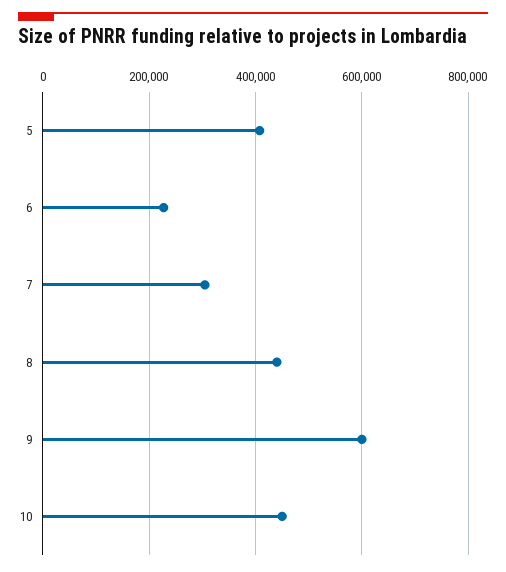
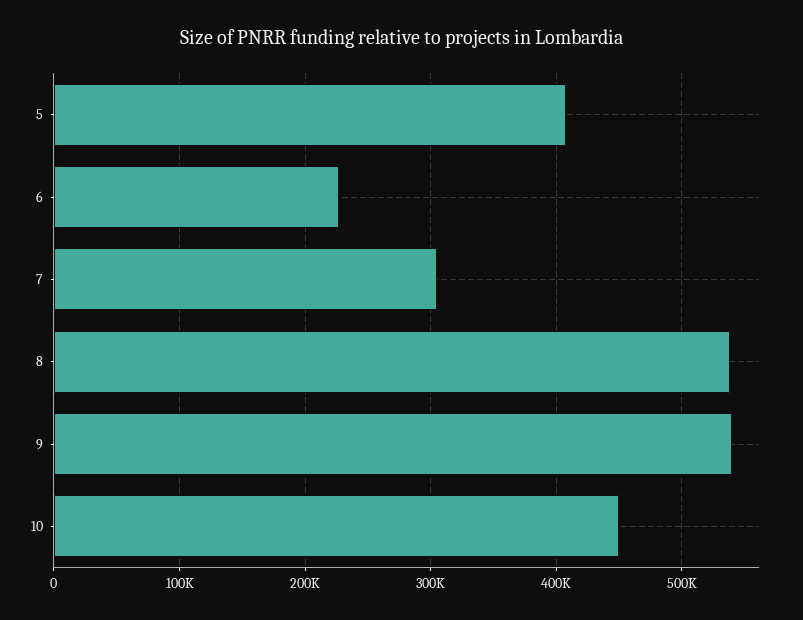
8: 440000 -> 540000
9: 600000 -> 540000

